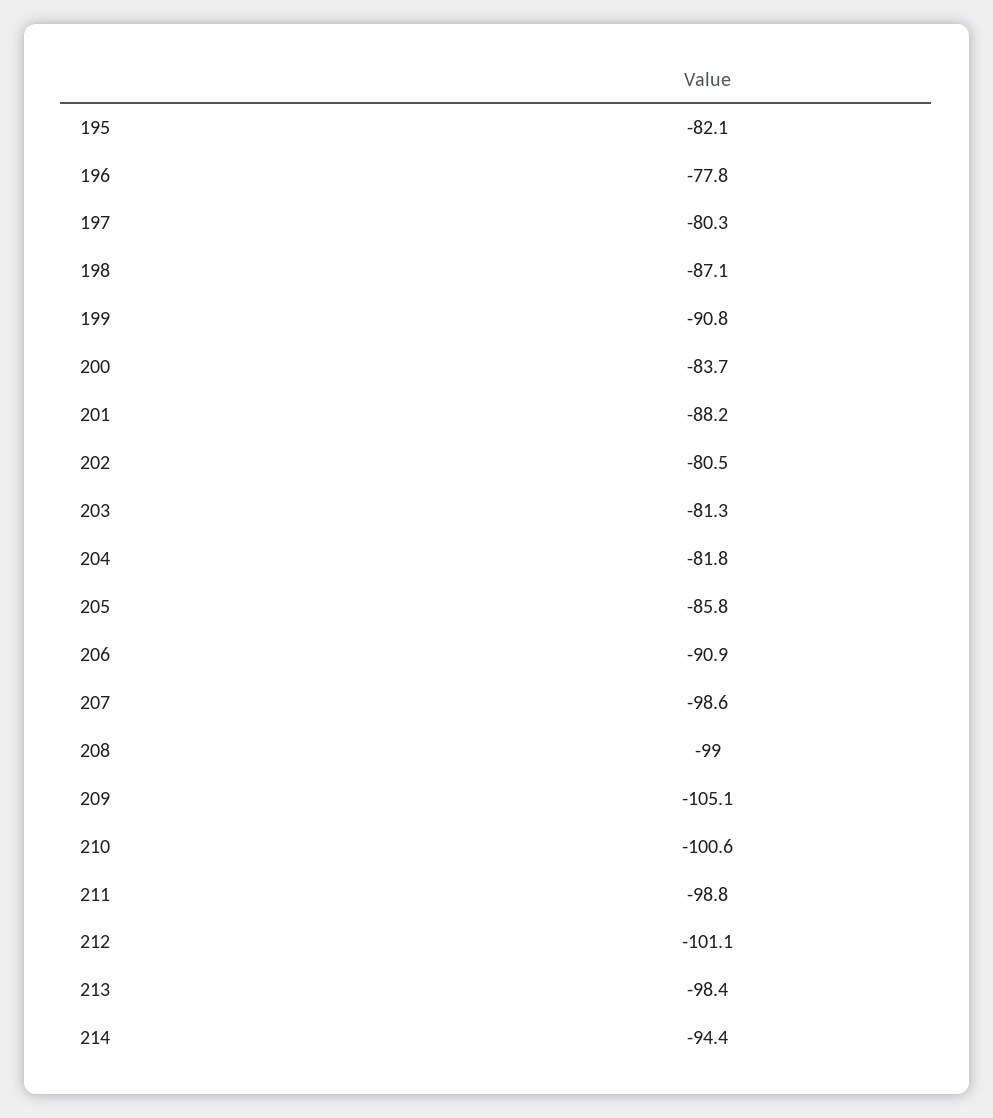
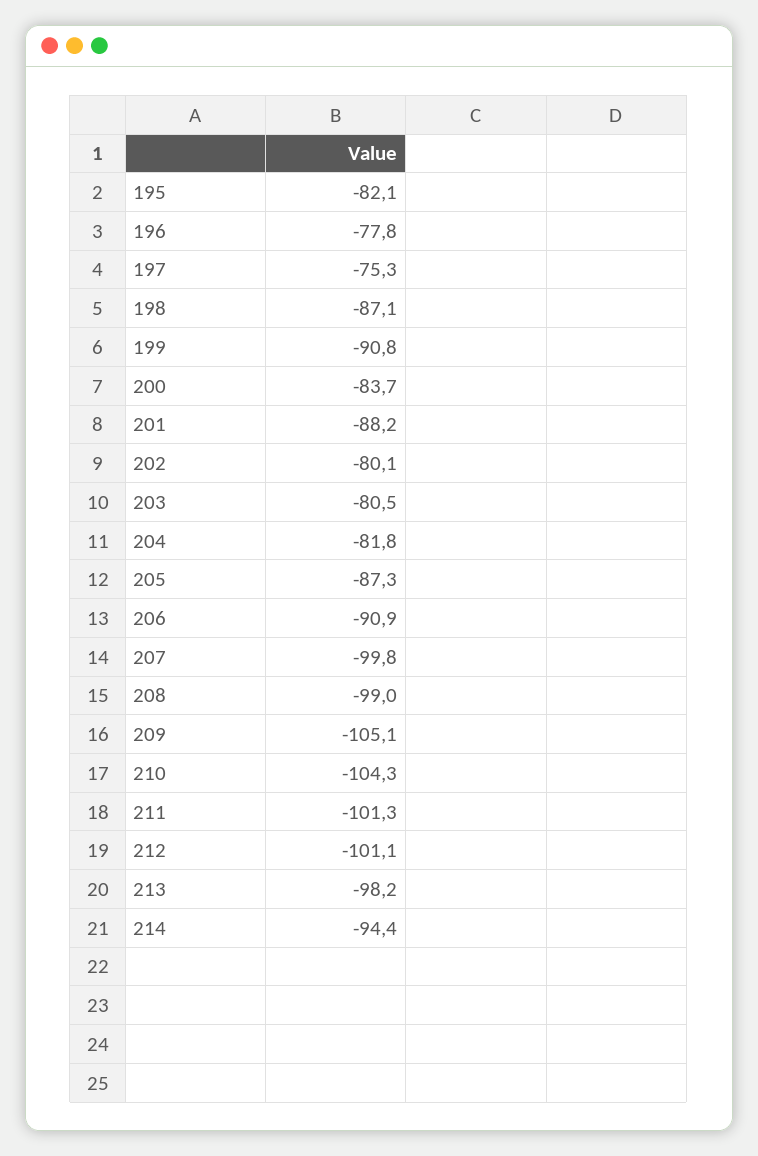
197: -80.3 -> -75.3
202: -80.5 -> -80.1
203: -81.3 -> -80.5
205: -85.8 -> -87.3
207: -98.6 -> -99.8
210: -100.6 -> -104.3
211: -98.8 -> -101.3
213: -98.4 -> -98.2

